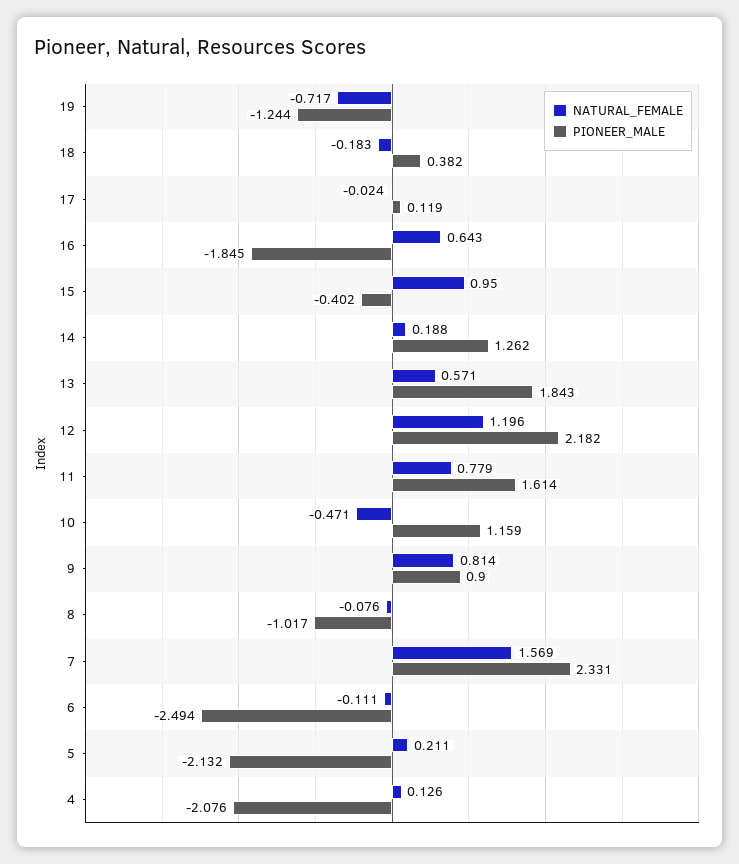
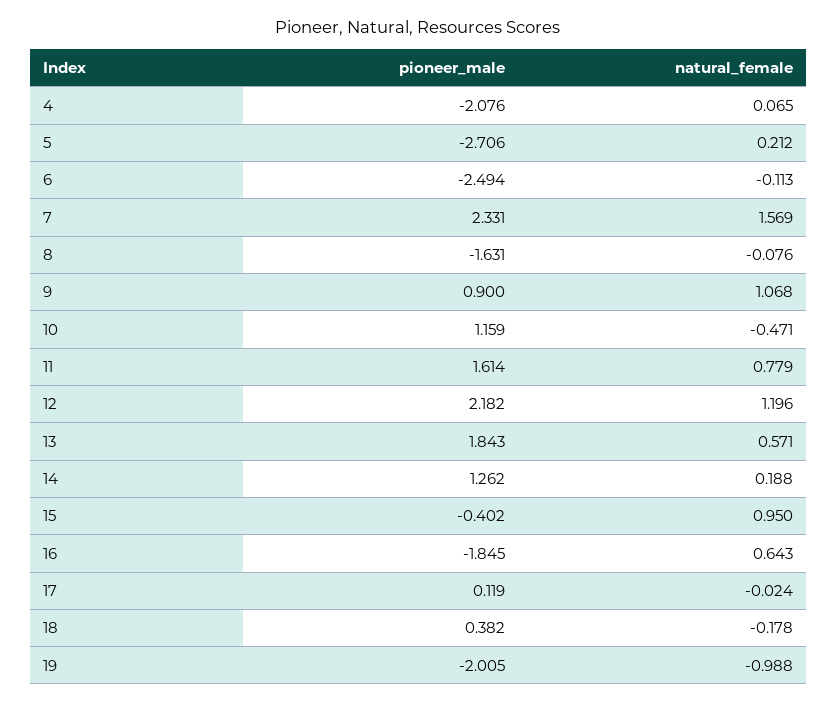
NATURAL_FEMALE, 19: -0.717 -> -0.988
PIONEER_MALE, 19: -1.244 -> -2.005
NATURAL_FEMALE, 18: -0.183 -> -0.178
NATURAL_FEMALE, 9: 0.814 -> 1.068
PIONEER_MALE, 8: -1.017 -> -1.631
NATURAL_FEMALE, 6: -0.111 -> -0.113
NATURAL_FEMALE, 5: 0.211 -> 0.212
PIONEER_MALE, 5: -2.132 -> -2.706
NATURAL_FEMALE, 4: 0.126 -> 0.065

